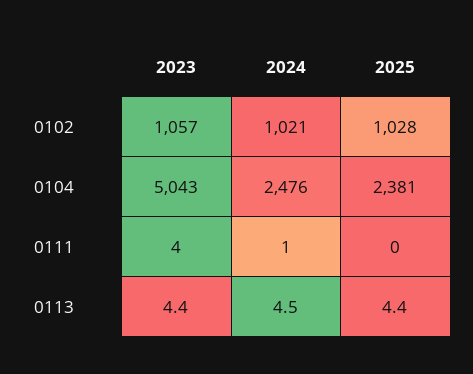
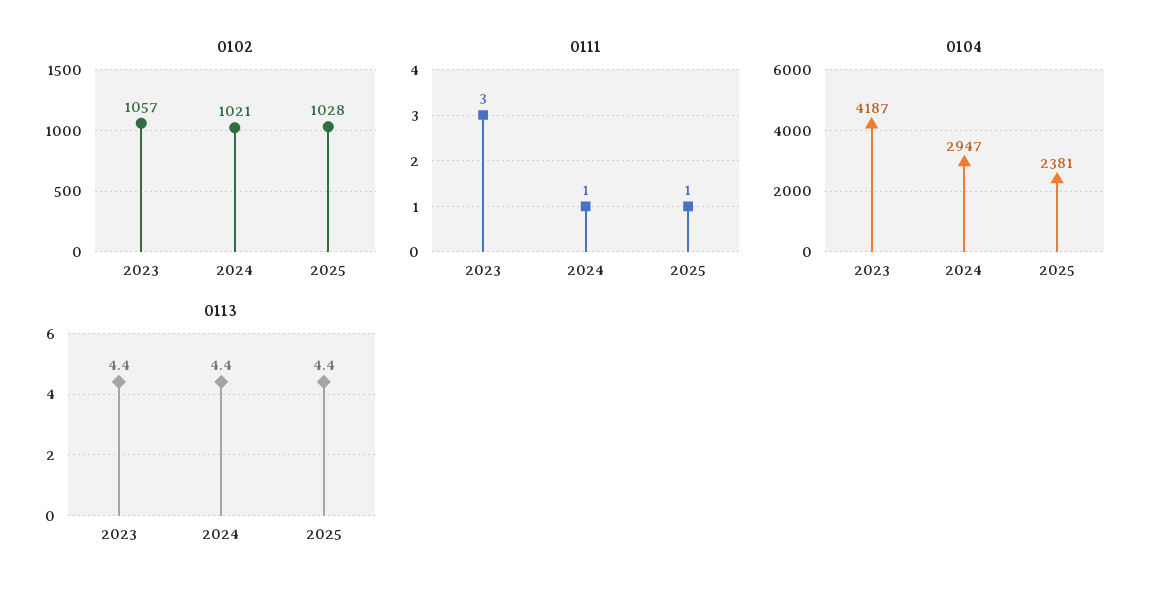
0104, 2023: 5043 -> 4187
0104, 2024: 2476 -> 2947
0111, 2023: 4 -> 3
0111, 2025: 0 -> 1
0113, 2024: 4.5 -> 4.4

